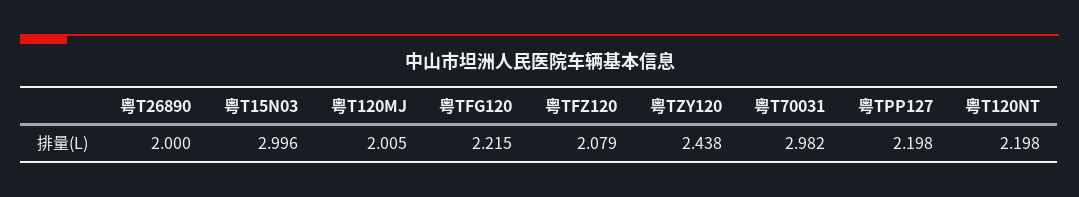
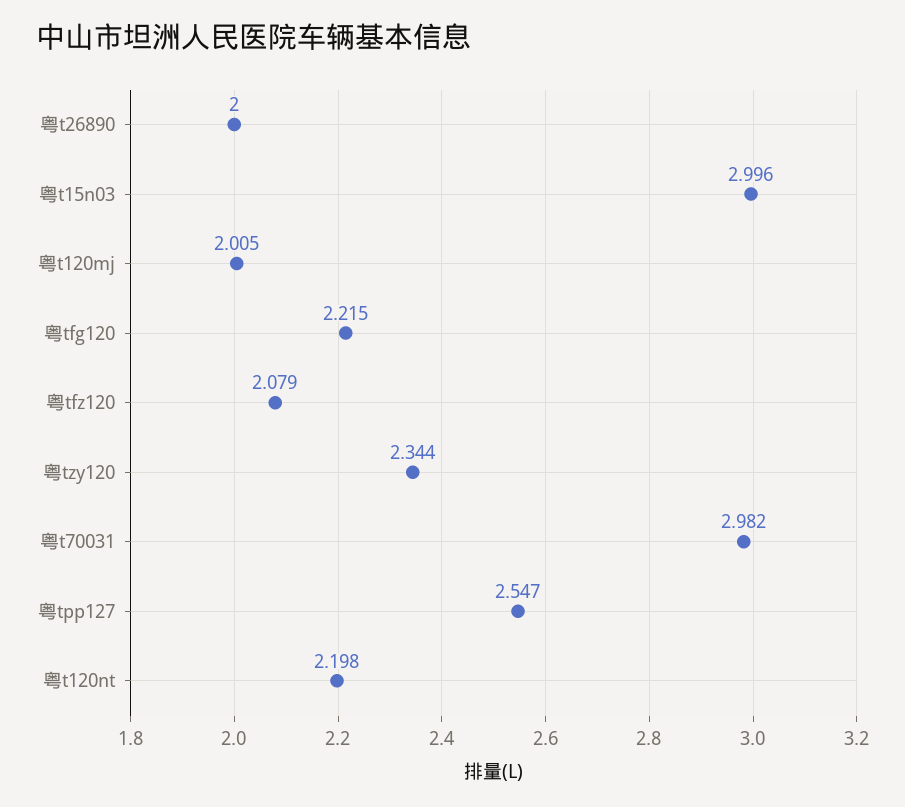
粤TZY120: 2.438 -> 2.344
粤TPP127: 2.198 -> 2.547

